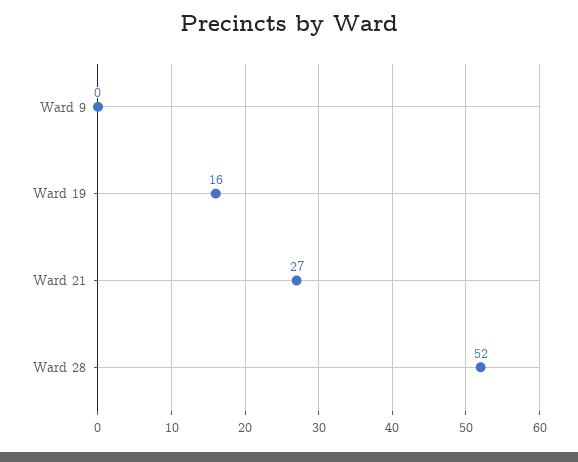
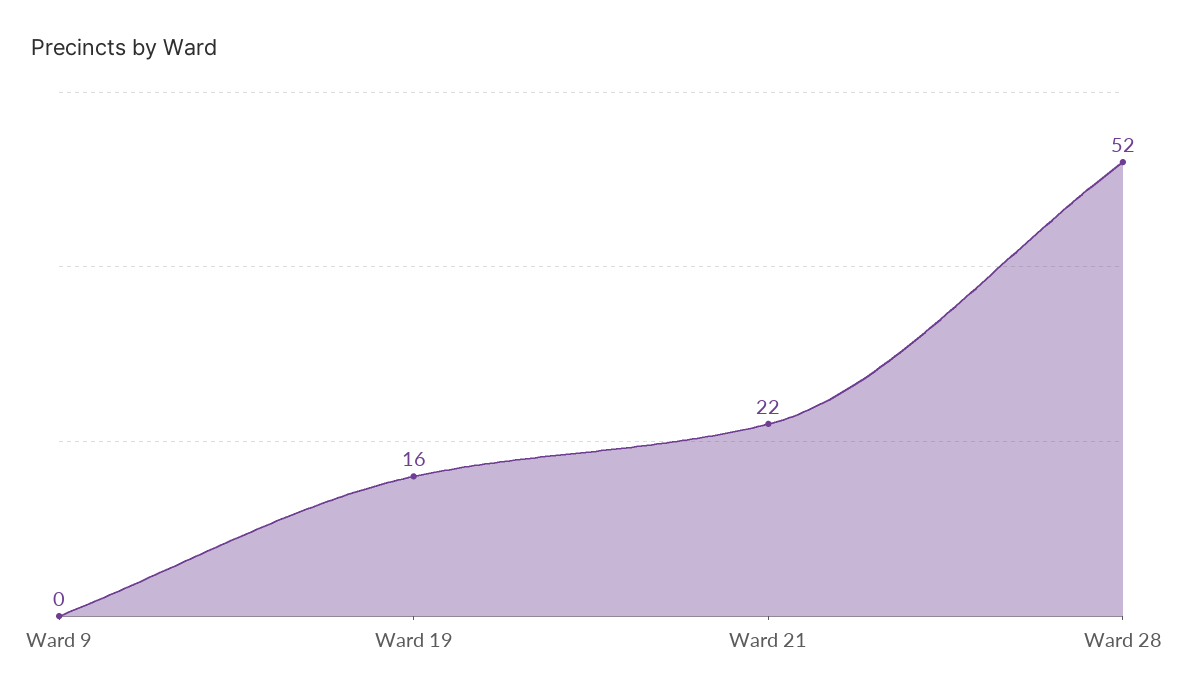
Ward 21: 27 -> 22

